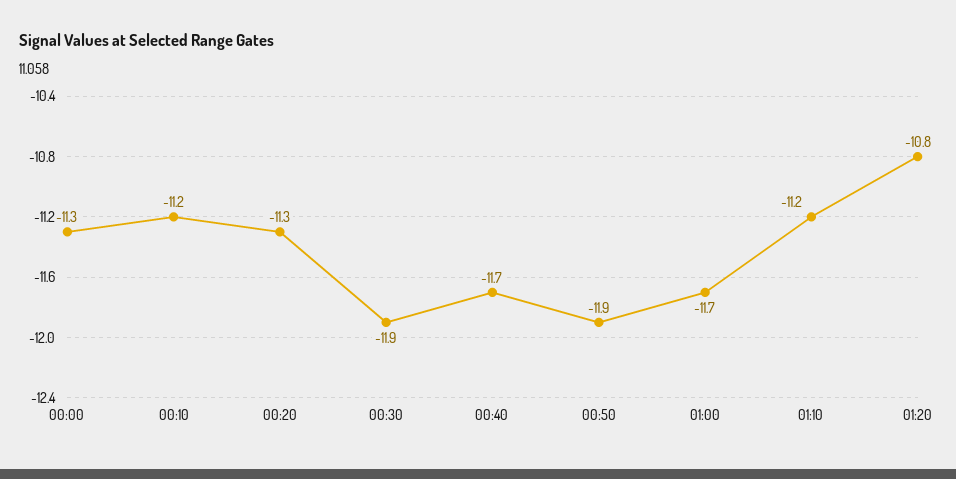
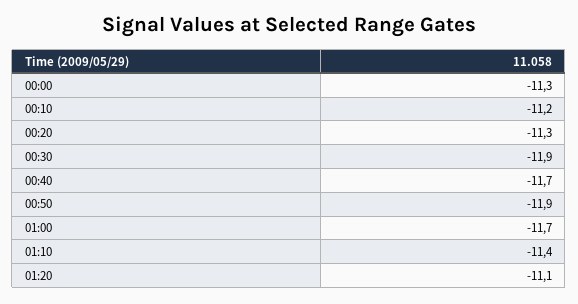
01:10: -11.2 -> -11.4
01:20: -10.8 -> -11.1

